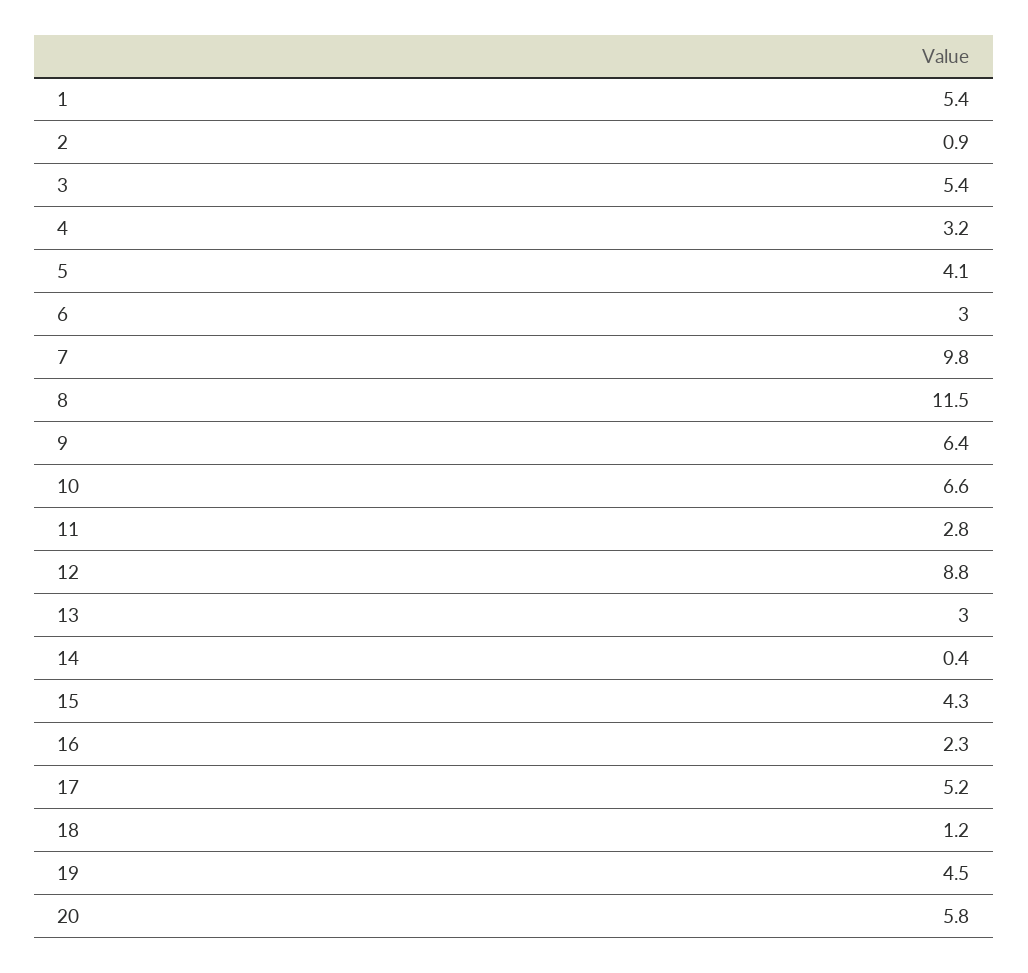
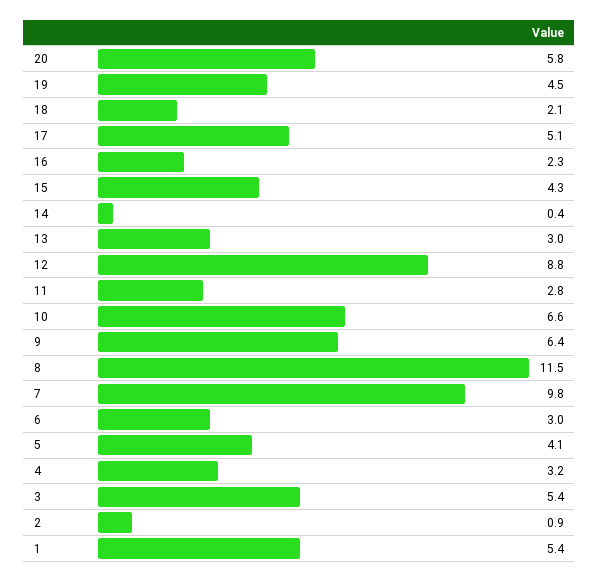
17: 5.2 -> 5.1
18: 1.2 -> 2.1

